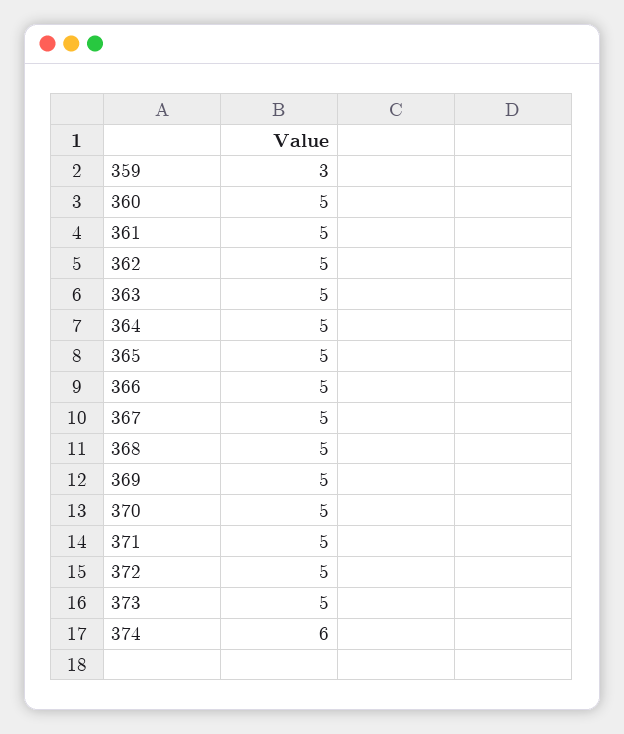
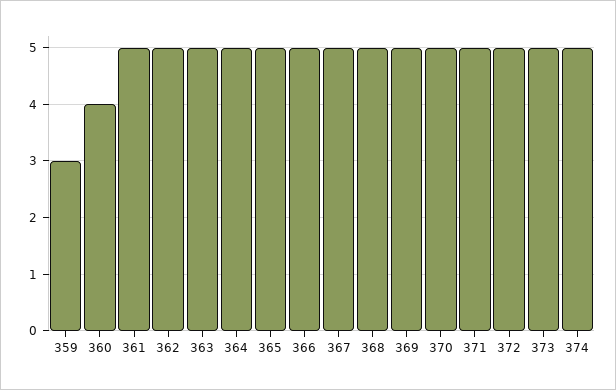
360: 5 -> 4
374: 6 -> 5

